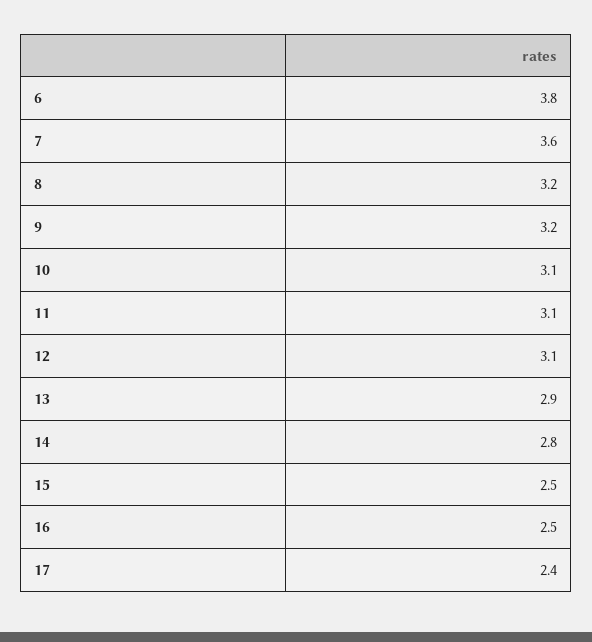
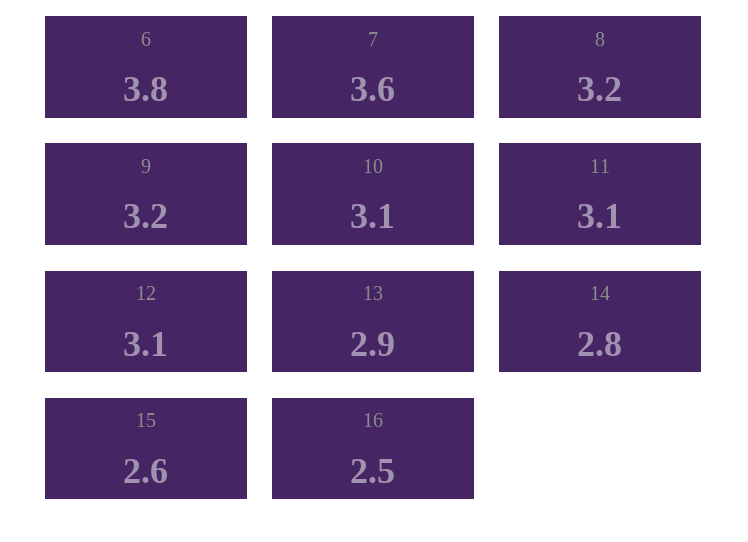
15: 2.5 -> 2.6
17: 2.4 -> none

